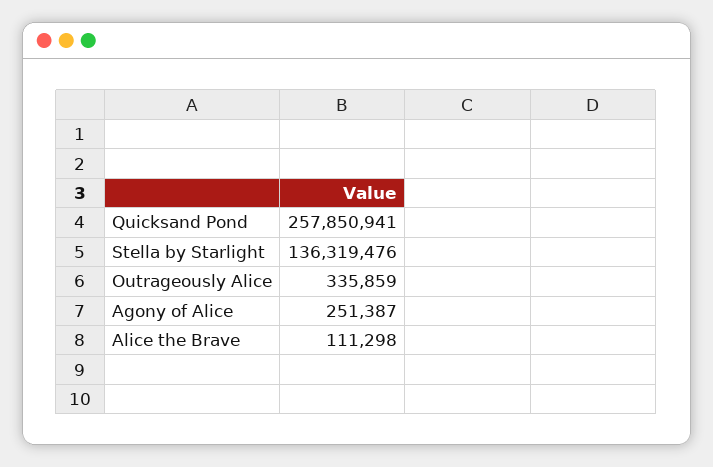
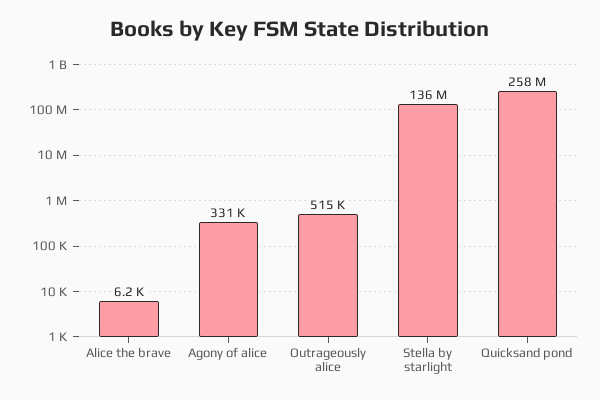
Outrageously Alice: 335859 -> 515000
Agony of Alice: 251387 -> 331000
Alice the Brave: 111298 -> 6200

